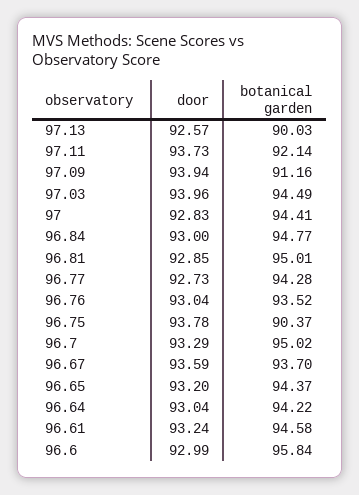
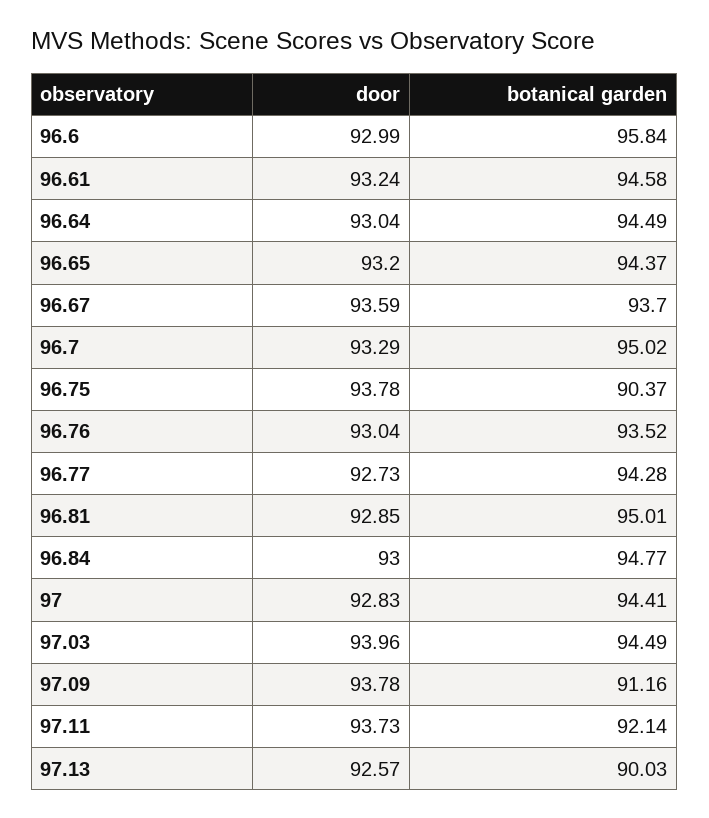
door, 97.09: 93.94 -> 93.78
botanical garden, 96.64: 94.22 -> 94.49

